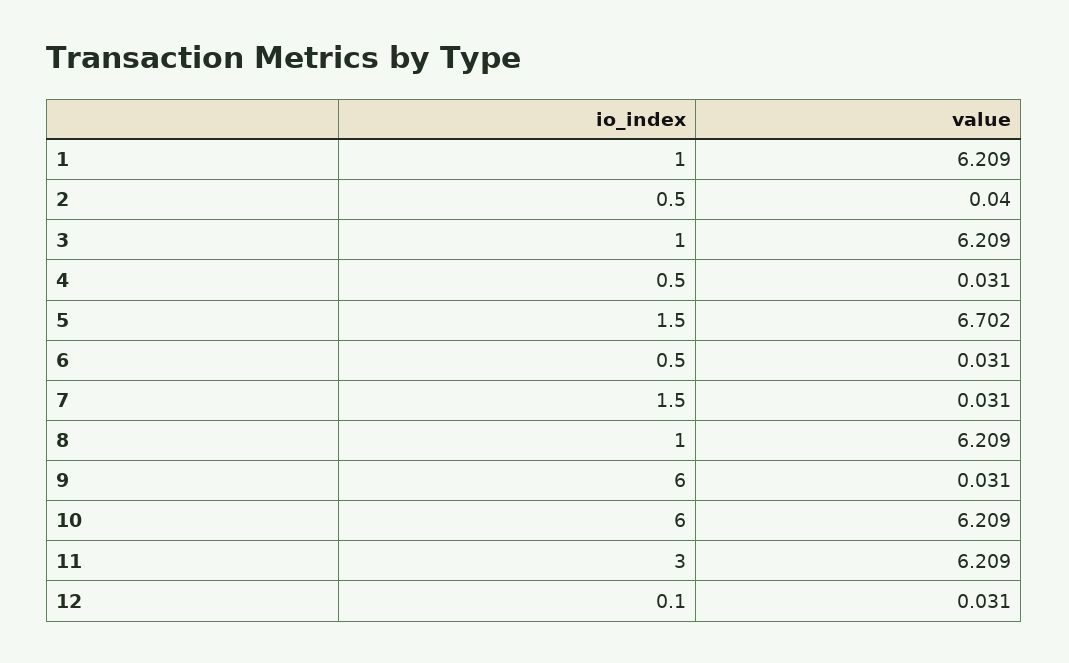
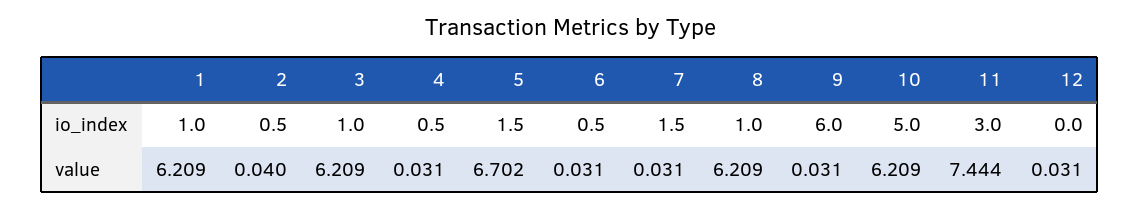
io_index, 10: 6 -> 5
value, 11: 6.209 -> 7.444
io_index, 12: 0.1 -> 0

